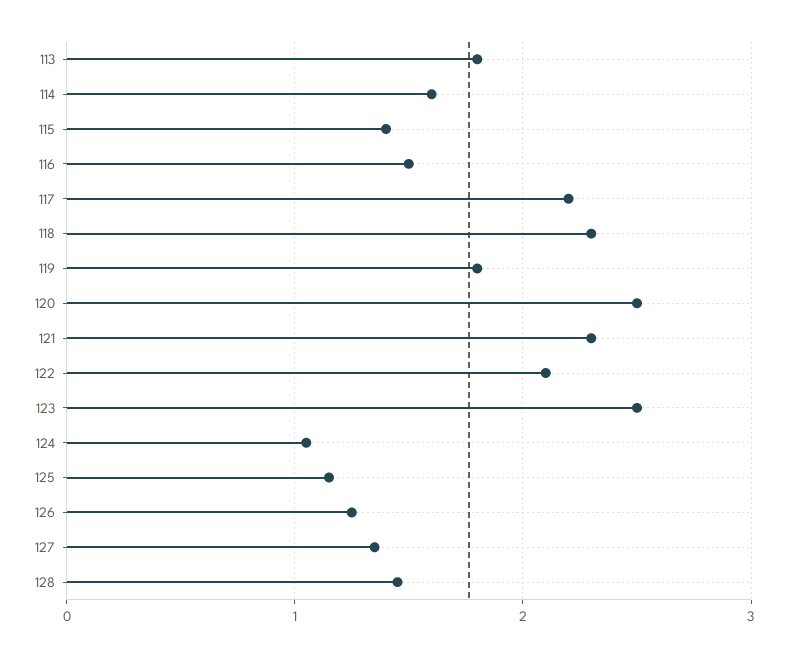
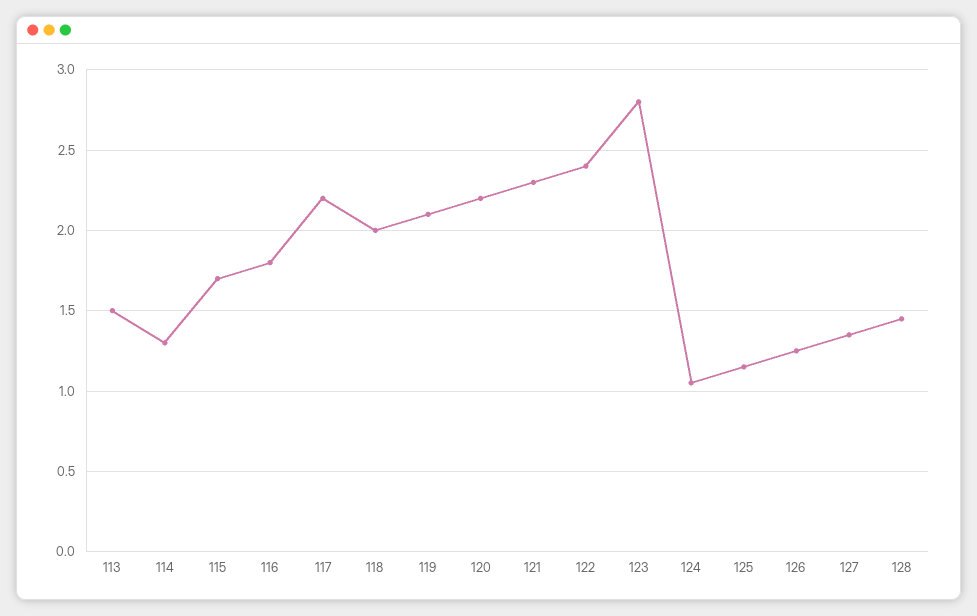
113: 1.8 -> 1.5
114: 1.6 -> 1.3
115: 1.4 -> 1.7
116: 1.5 -> 1.8
118: 2.3 -> 2
119: 1.8 -> 2.1
120: 2.5 -> 2.2
122: 2.1 -> 2.4
123: 2.5 -> 2.8

